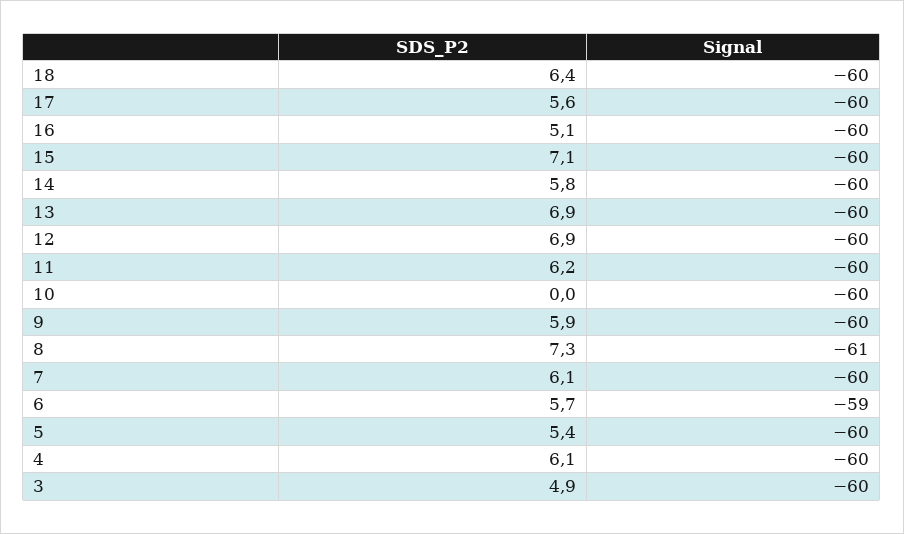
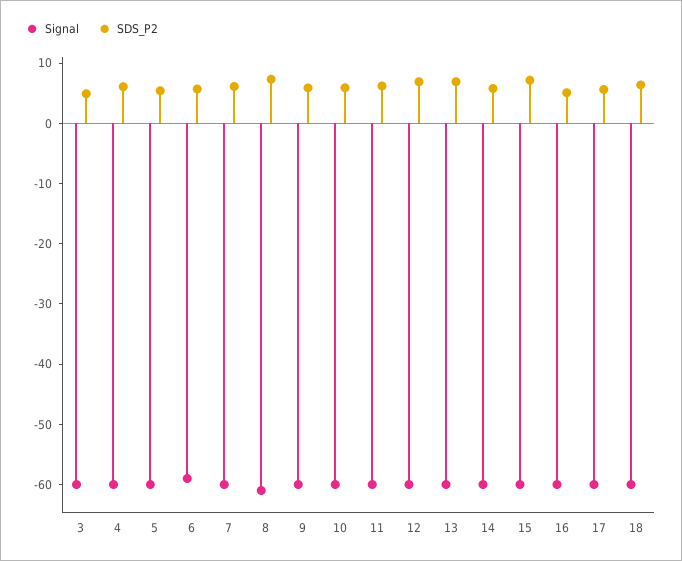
SDS_P2, 10: 0 -> 6

